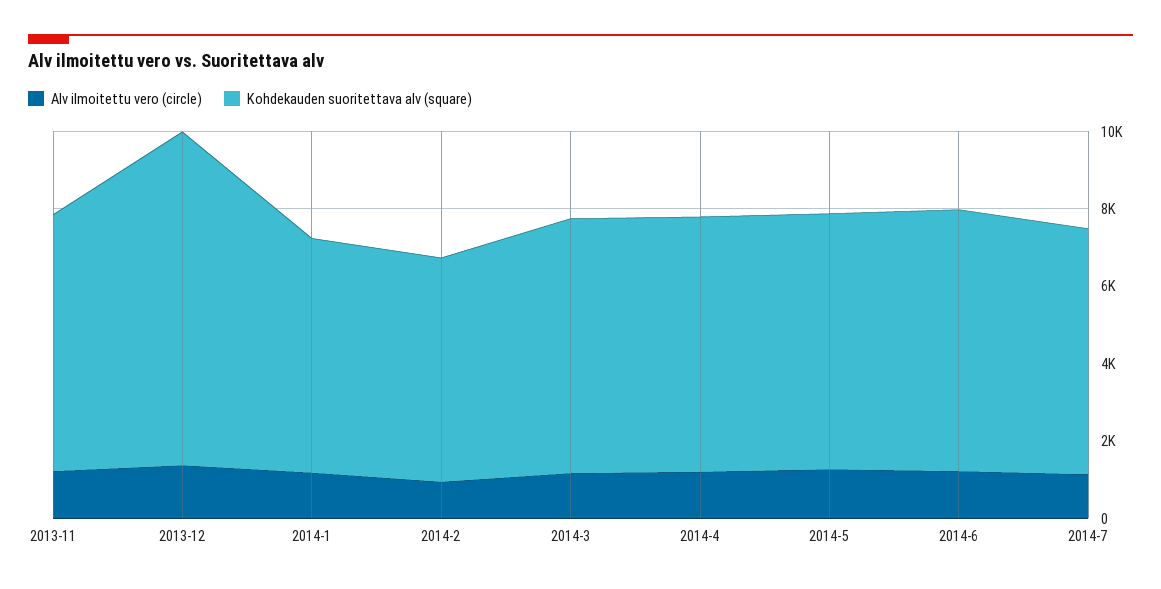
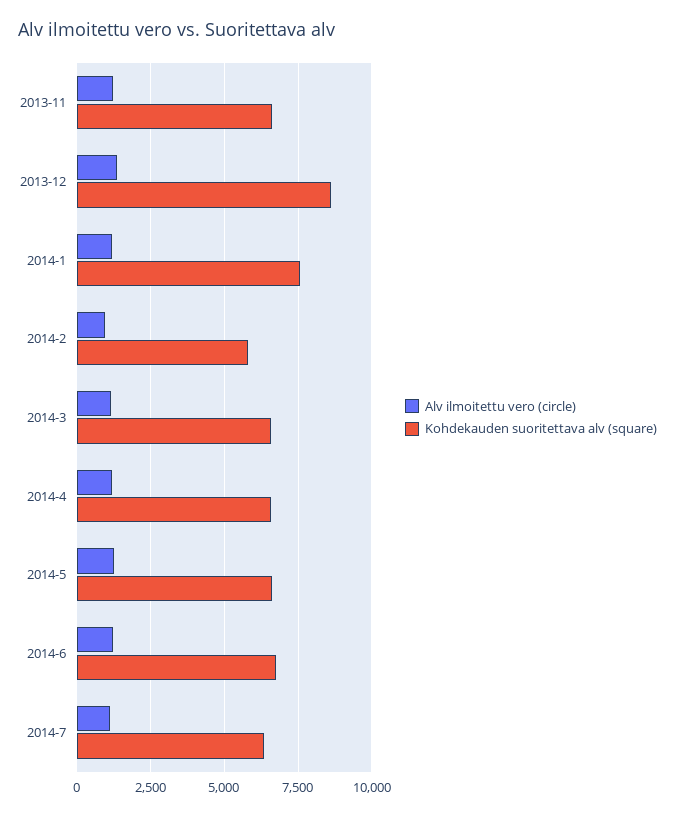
Kohdekauden suoritettava alv (square), 2014-1: 6000 -> 7500

